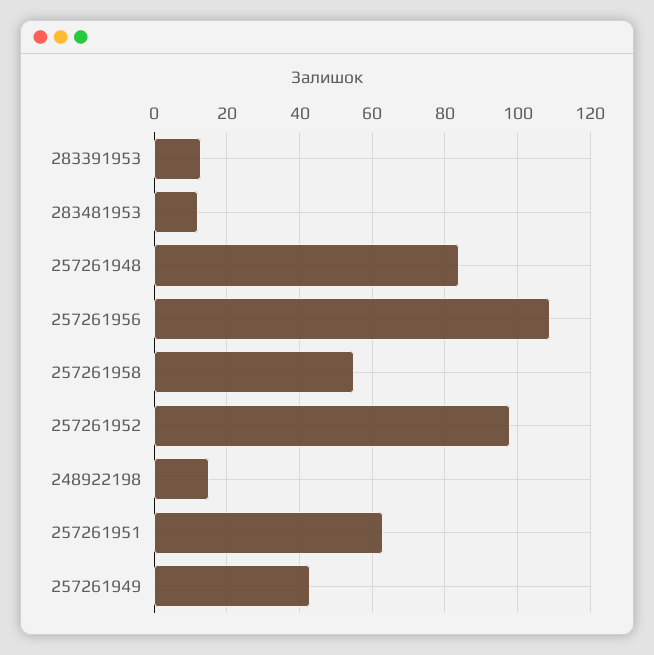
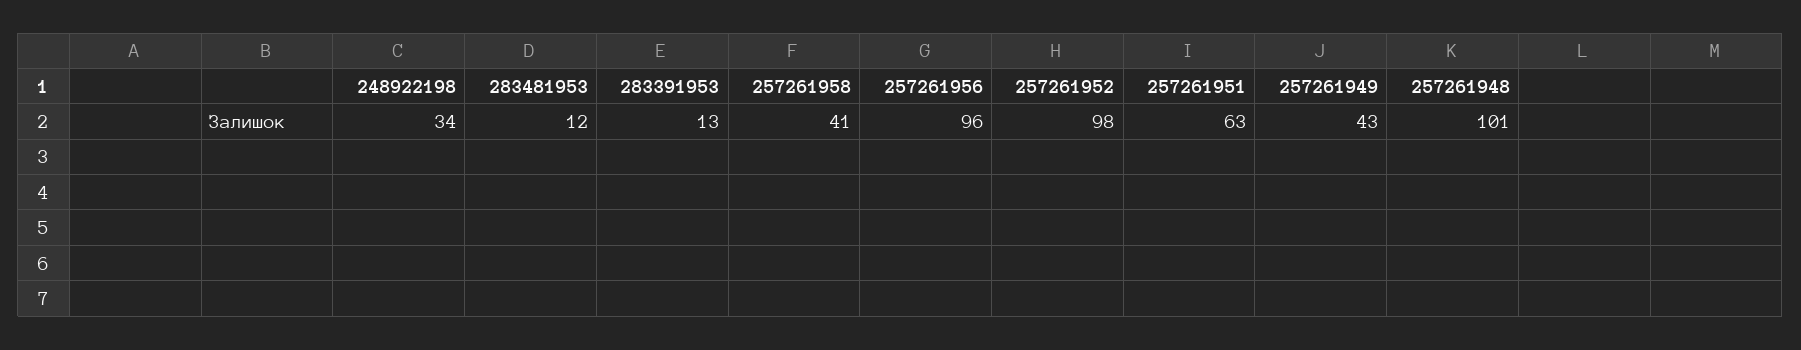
257261948: 85 -> 101
257261956: 110 -> 96
257261958: 55 -> 41
248922198: 15 -> 34

